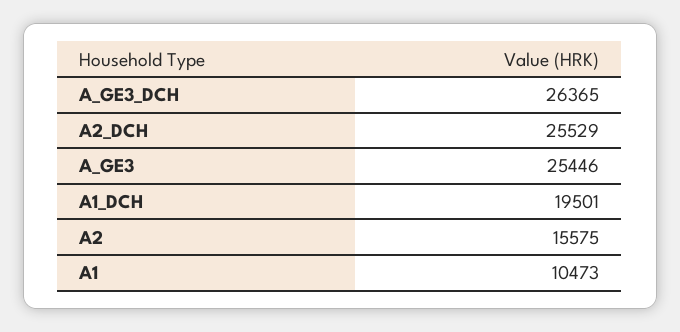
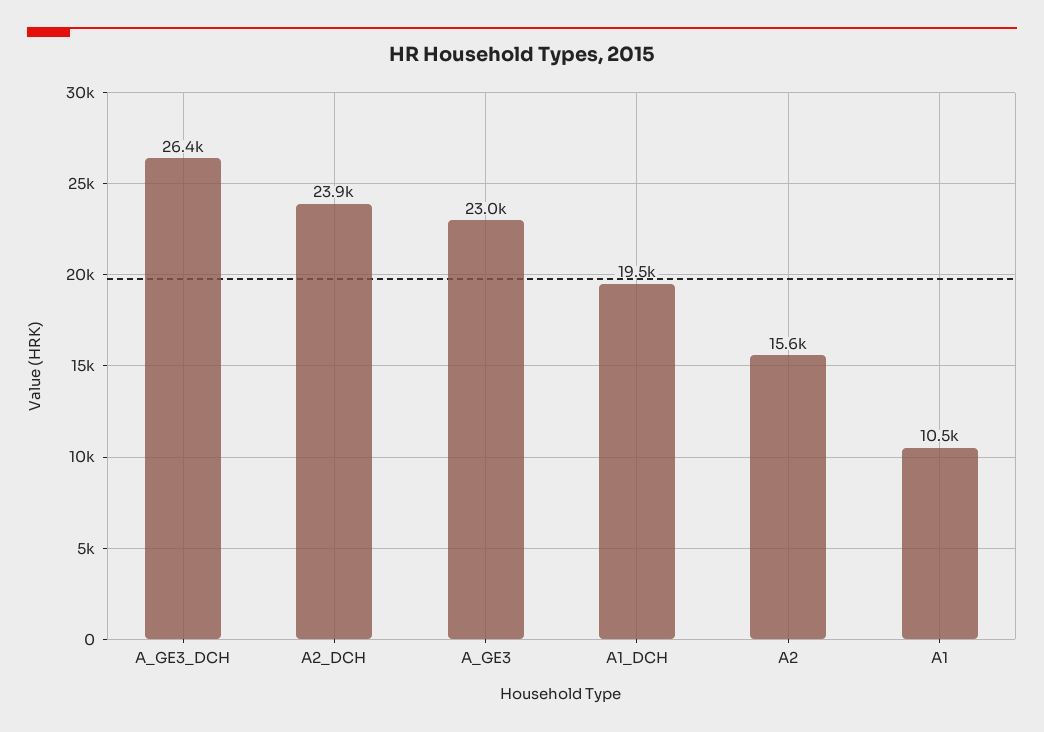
A2_DCH: 25529 -> 23900
A_GE3: 25446 -> 23000

